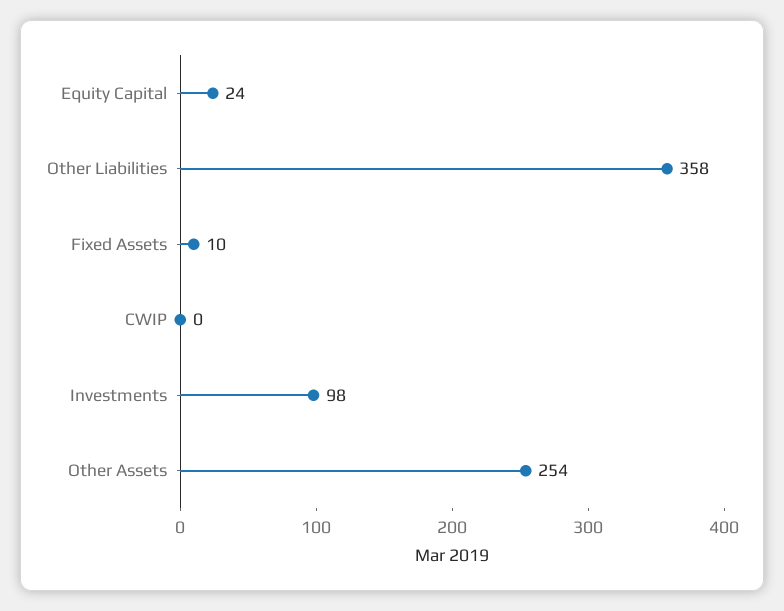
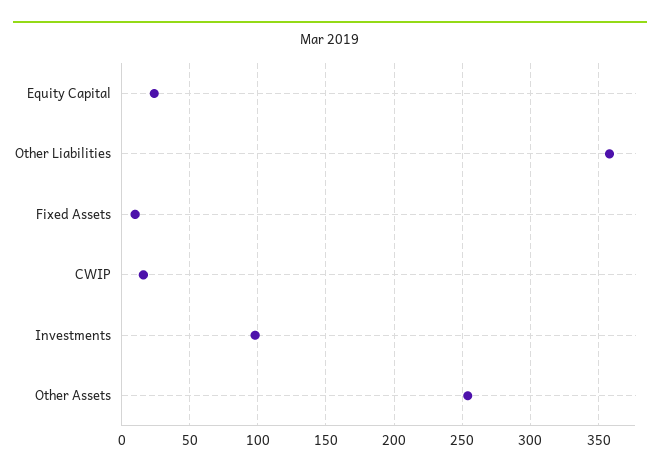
CWIP: 0 -> 15

